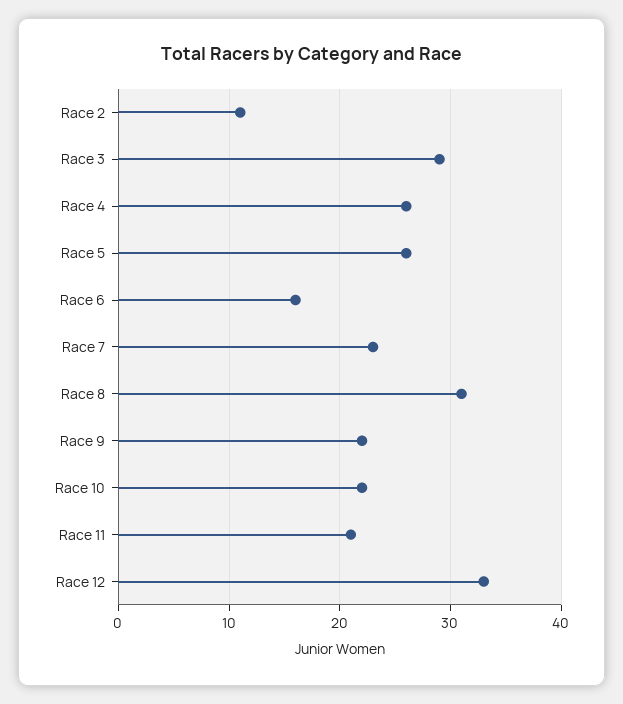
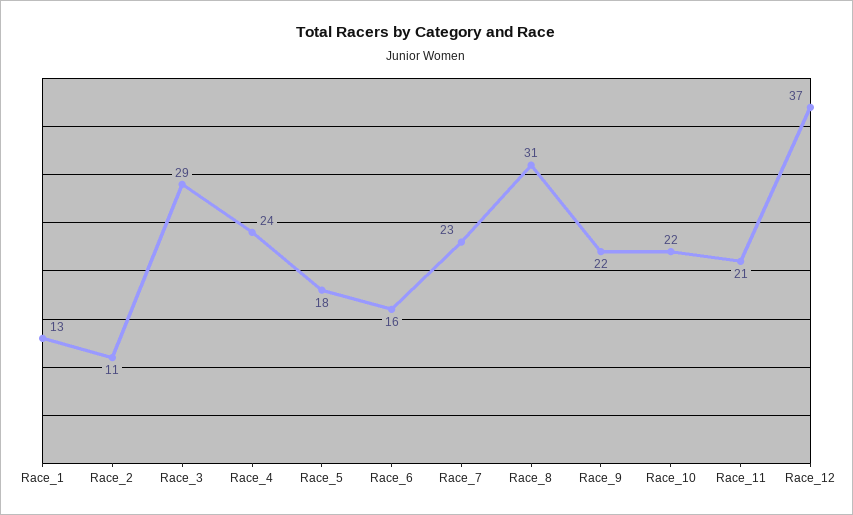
Race 4: 26 -> 24
Race 5: 26 -> 18
Race 12: 33 -> 37
Race_1: none -> 13

